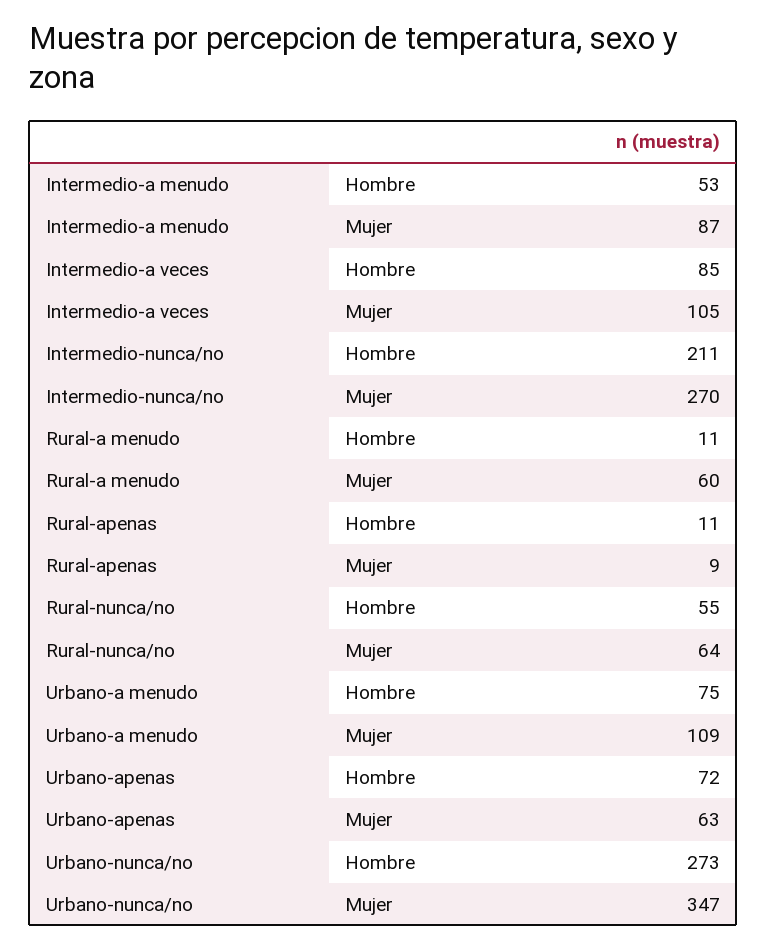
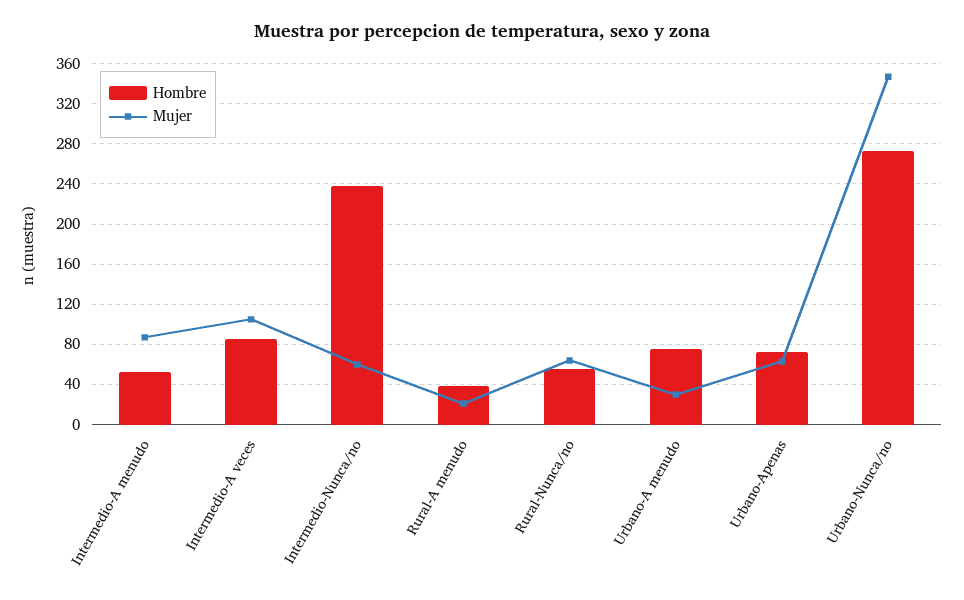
Hombre, Intermedio-nunca/no: 211 -> 240
Mujer, Intermedio-nunca/no: 270 -> 60
Hombre, Rural-a menudo: 11 -> 40
Mujer, Rural-a menudo: 60 -> 20
Hombre, Rural-apenas: 11 -> none
Mujer, Rural-apenas: 9 -> none
Mujer, Urbano-a menudo: 109 -> 30

